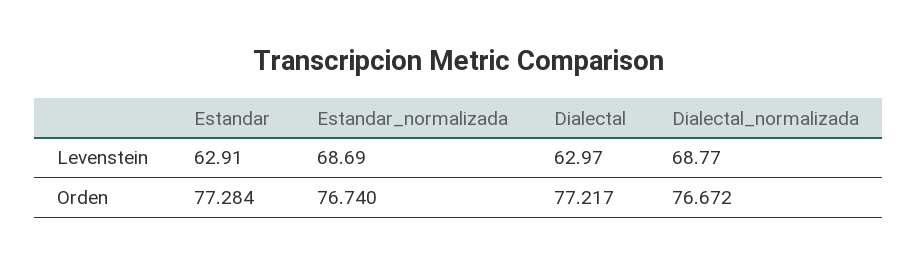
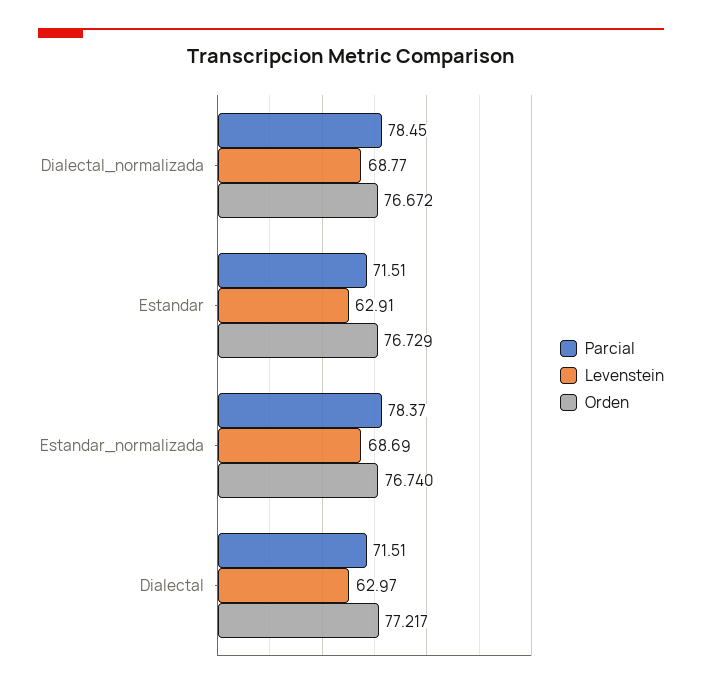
Orden, Estandar: 77.284 -> 76.729
Parcial, Dialectal_normalizada: none -> 78.45
Parcial, Estandar: none -> 71.51
Parcial, Estandar_normalizada: none -> 78.37
Parcial, Dialectal: none -> 71.51

